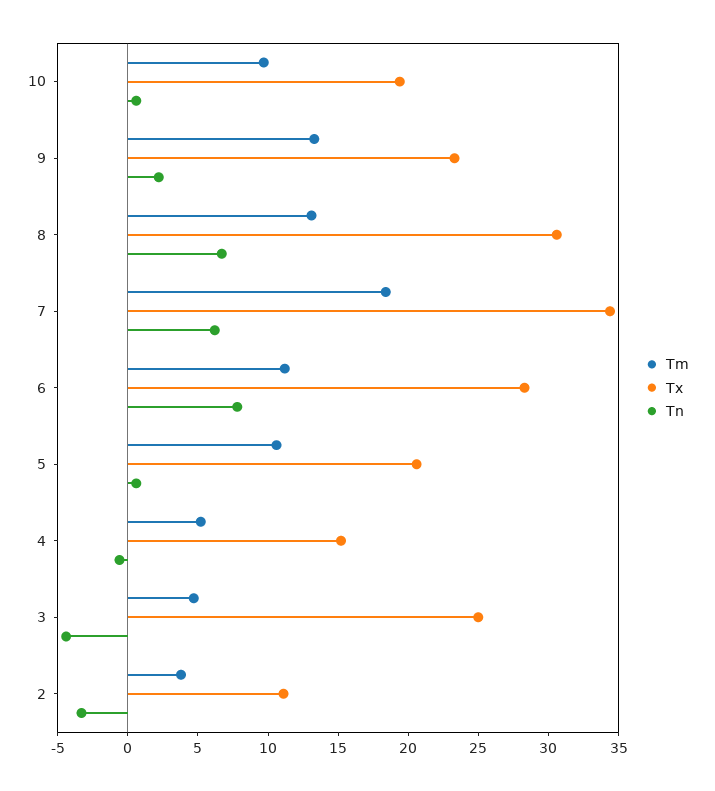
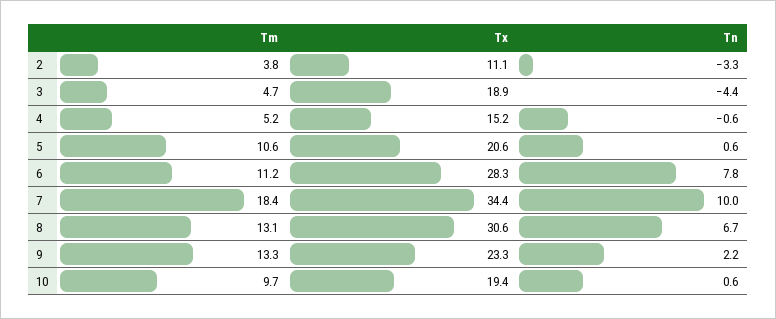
Tn, 7: 6 -> 10
Tx, 3: 25 -> 18.9

